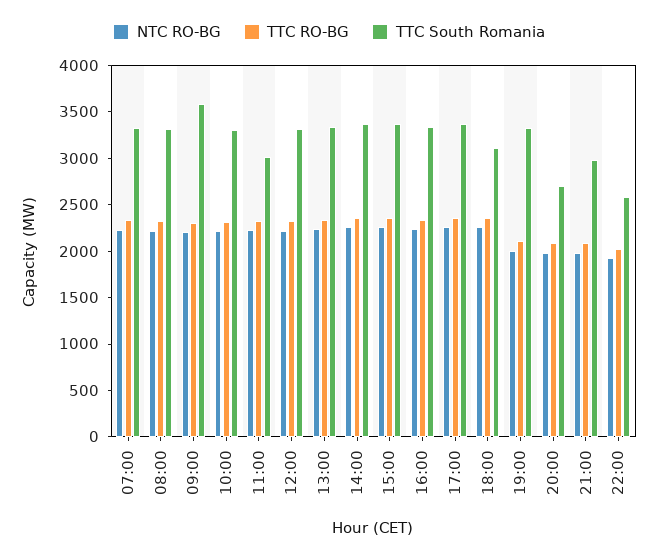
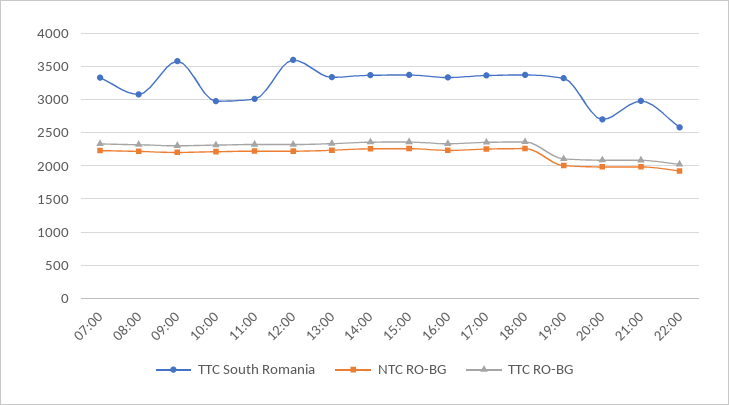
TTC South Romania, 08:00: 3300 -> 3100
TTC South Romania, 10:00: 3300 -> 3000
TTC South Romania, 12:00: 3300 -> 3600
TTC South Romania, 18:00: 3100 -> 3400

